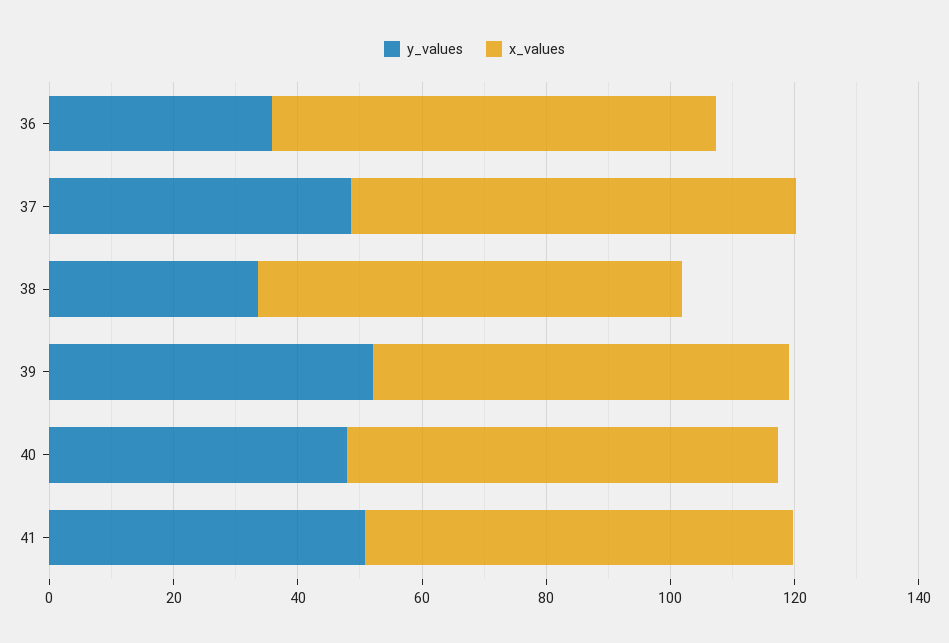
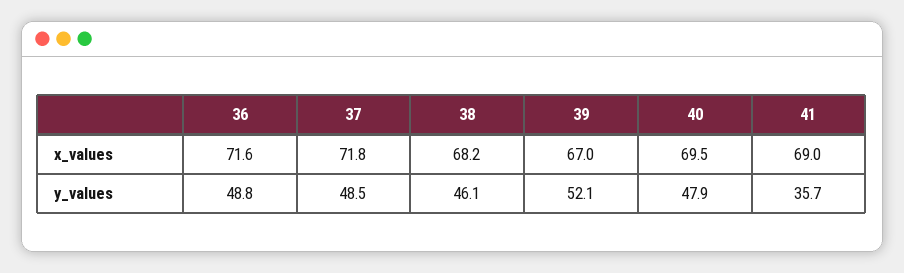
y_values, 36: 35 -> 48.8
y_values, 38: 35 -> 46.1
y_values, 41: 50 -> 35.7

